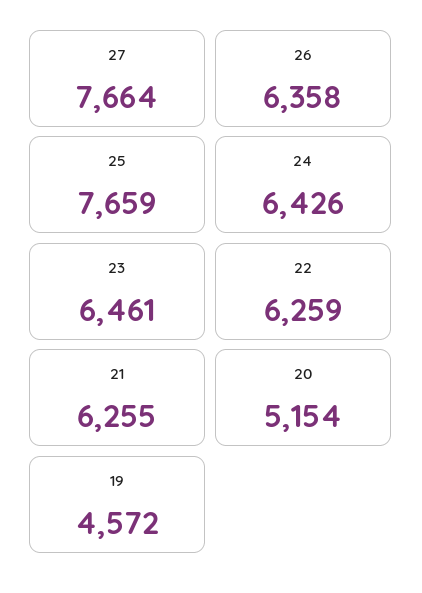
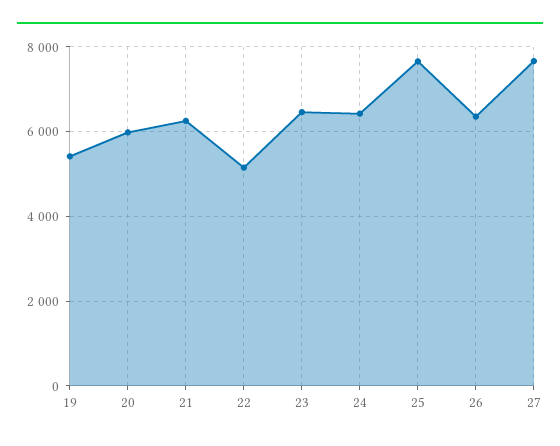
22: 6259 -> 5200
20: 5154 -> 6000
19: 4572 -> 5400

